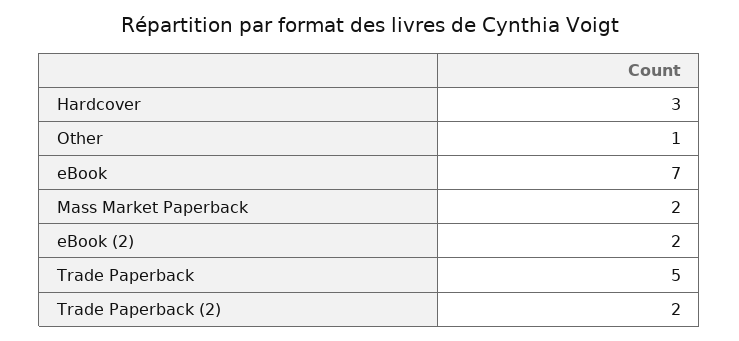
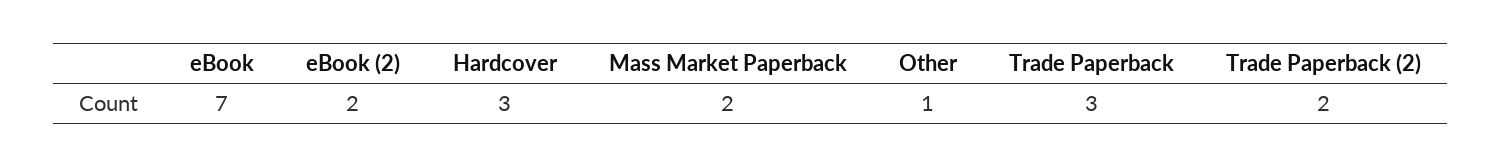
Trade Paperback: 5 -> 3

